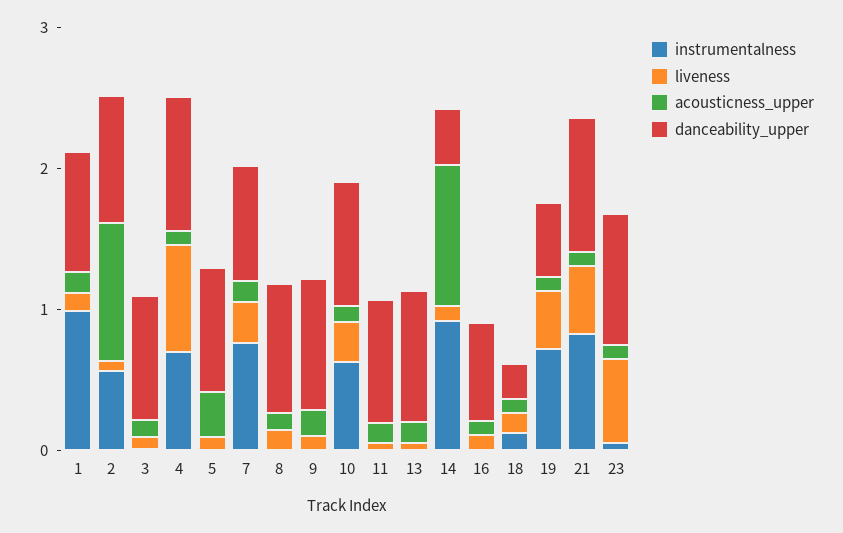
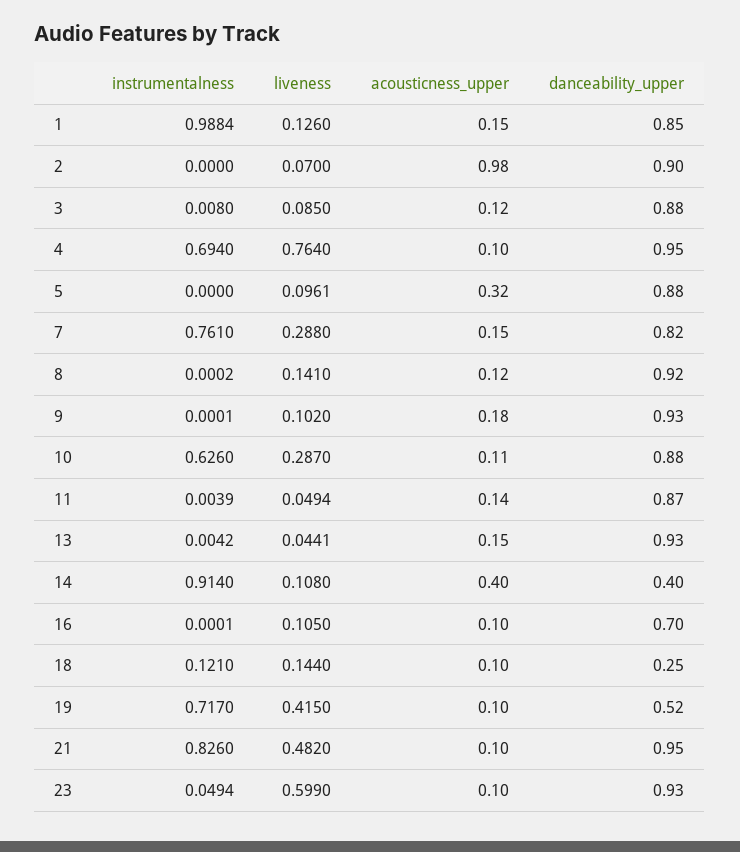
instrumentalness, 2: 0.6 -> 0
acousticness_upper, 14: 1 -> 0.4

